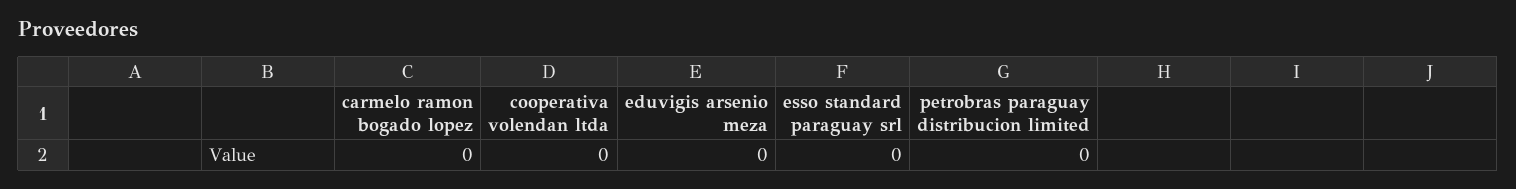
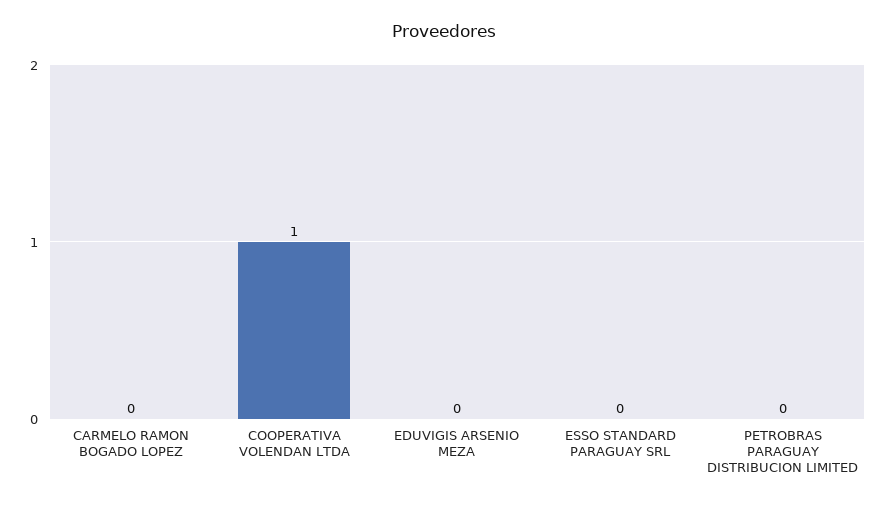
cooperativa volendan ltda: 0 -> 1

